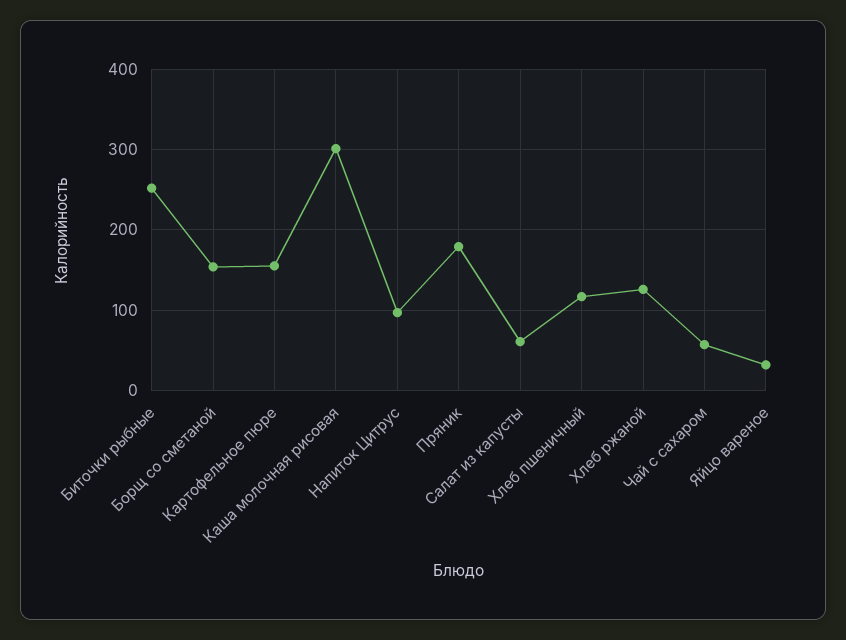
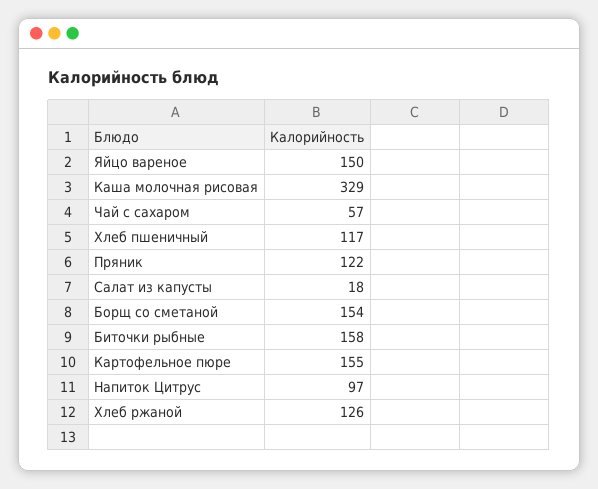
Биточки рыбные: 250 -> 158
Каша молочная рисовая: 300 -> 329
Пряник: 180 -> 122
Салат из капусты: 60 -> 18
Яйцо вареное: 30 -> 150

